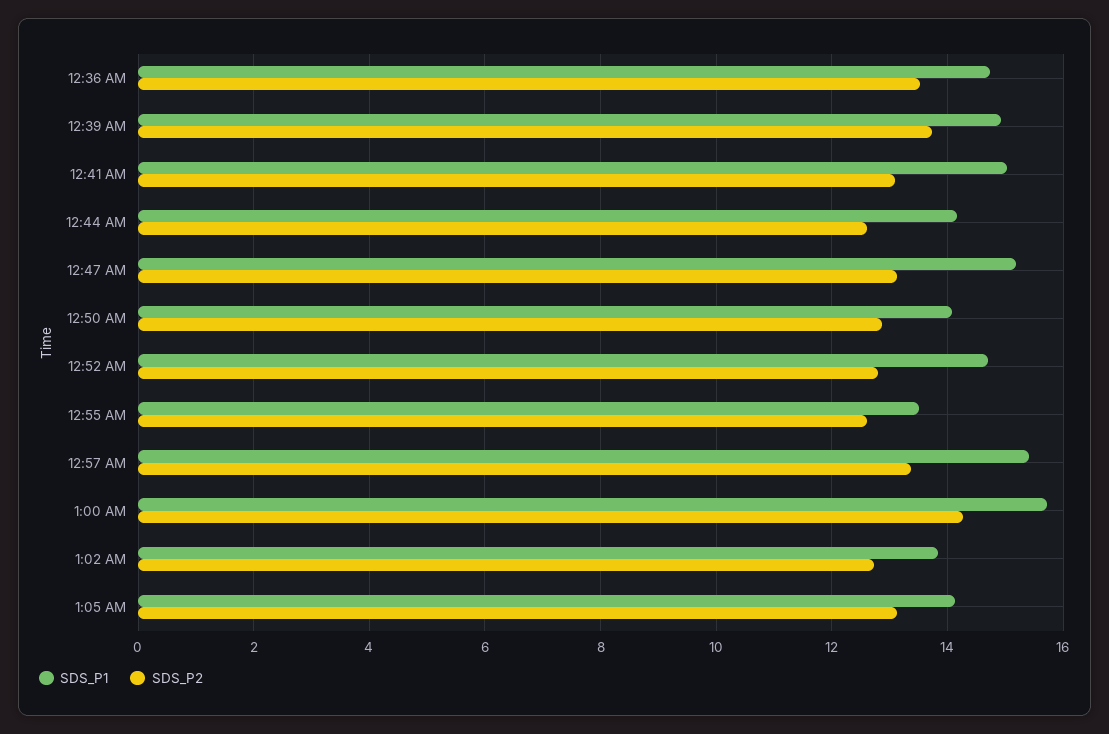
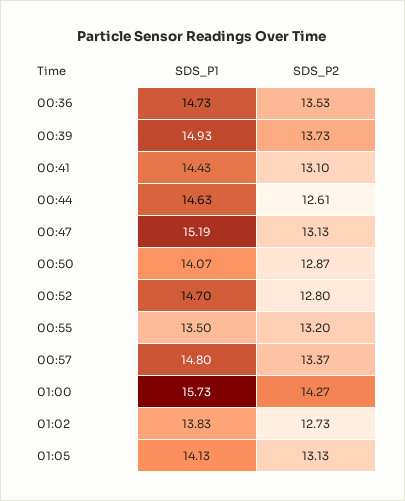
SDS_P1, 12:41 AM: 15 -> 14.43
SDS_P1, 12:44 AM: 14.2 -> 14.63
SDS_P2, 12:55 AM: 12.6 -> 13.2
SDS_P1, 12:57 AM: 15.4 -> 14.8

